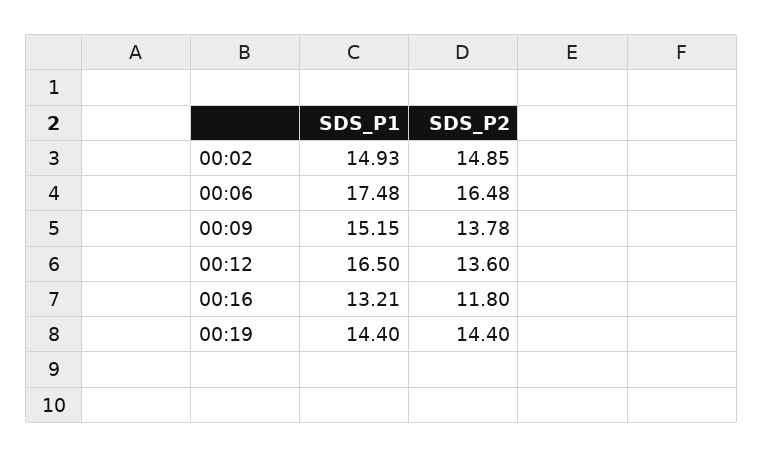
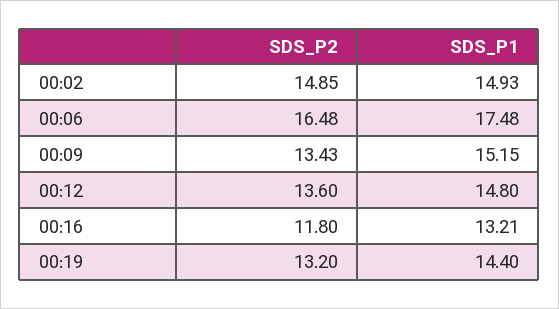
SDS_P2, 00:09: 13.78 -> 13.43
SDS_P1, 00:12: 16.5 -> 14.8
SDS_P2, 00:19: 14.4 -> 13.2

